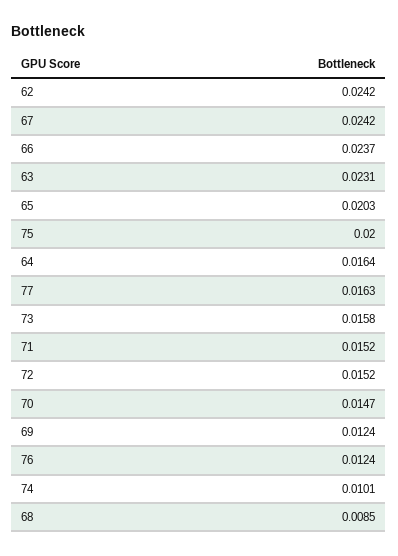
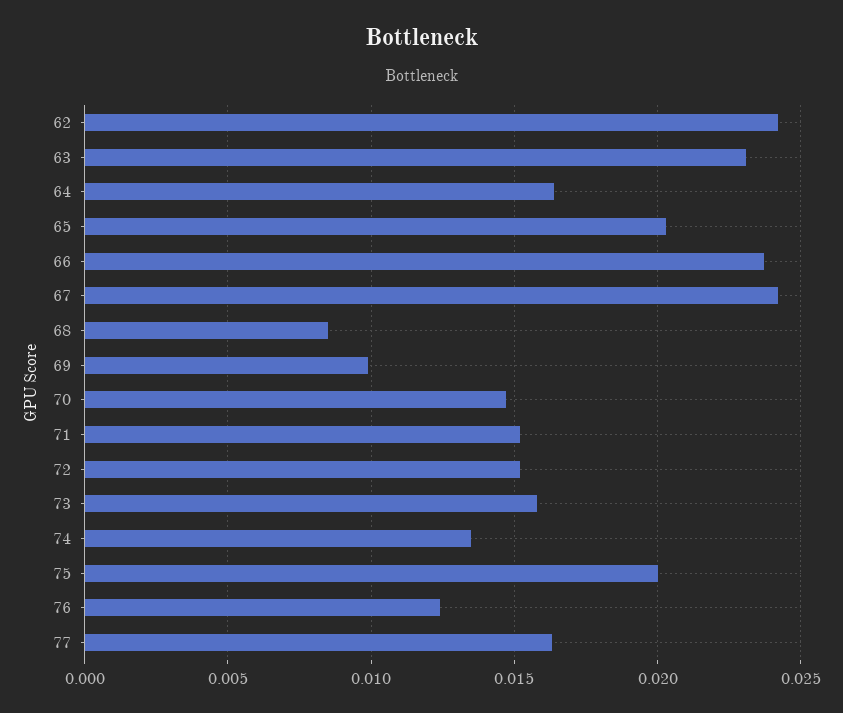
69: 0.0124 -> 0.01
74: 0.0101 -> 0.0135

